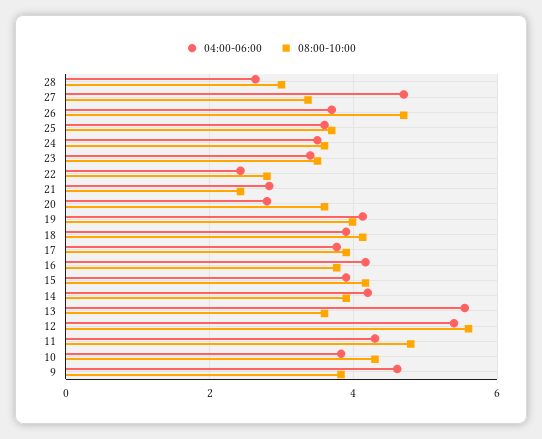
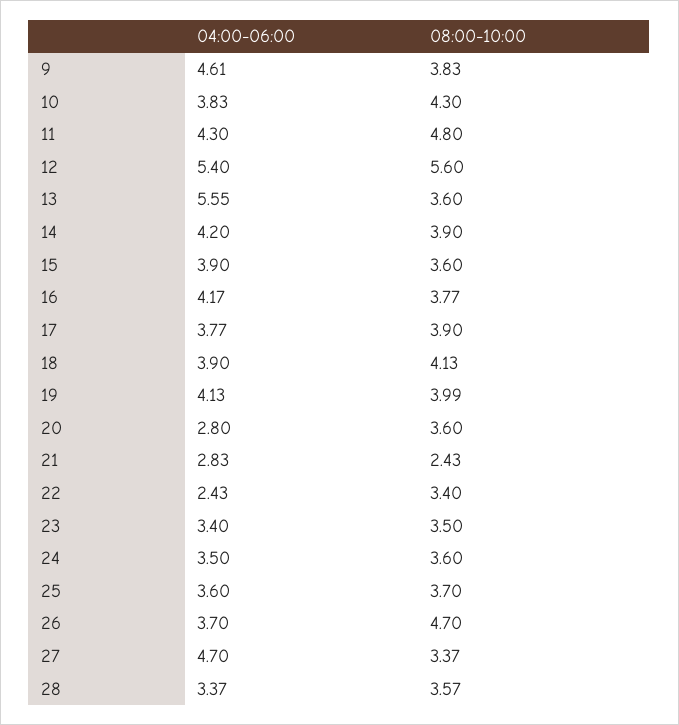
04:00-06:00, 28: 2.6 -> 3.37
08:00-10:00, 28: 3 -> 3.57
08:00-10:00, 22: 2.8 -> 3.4
08:00-10:00, 15: 4.2 -> 3.6

